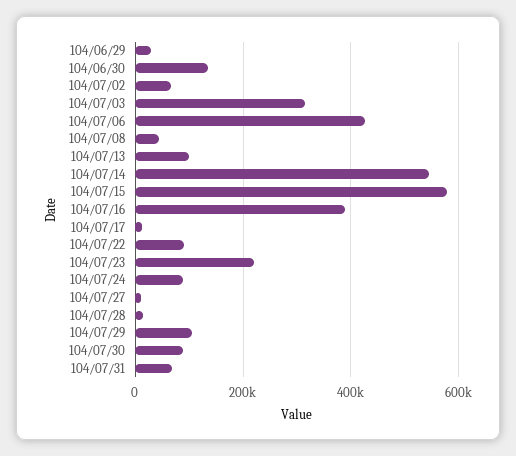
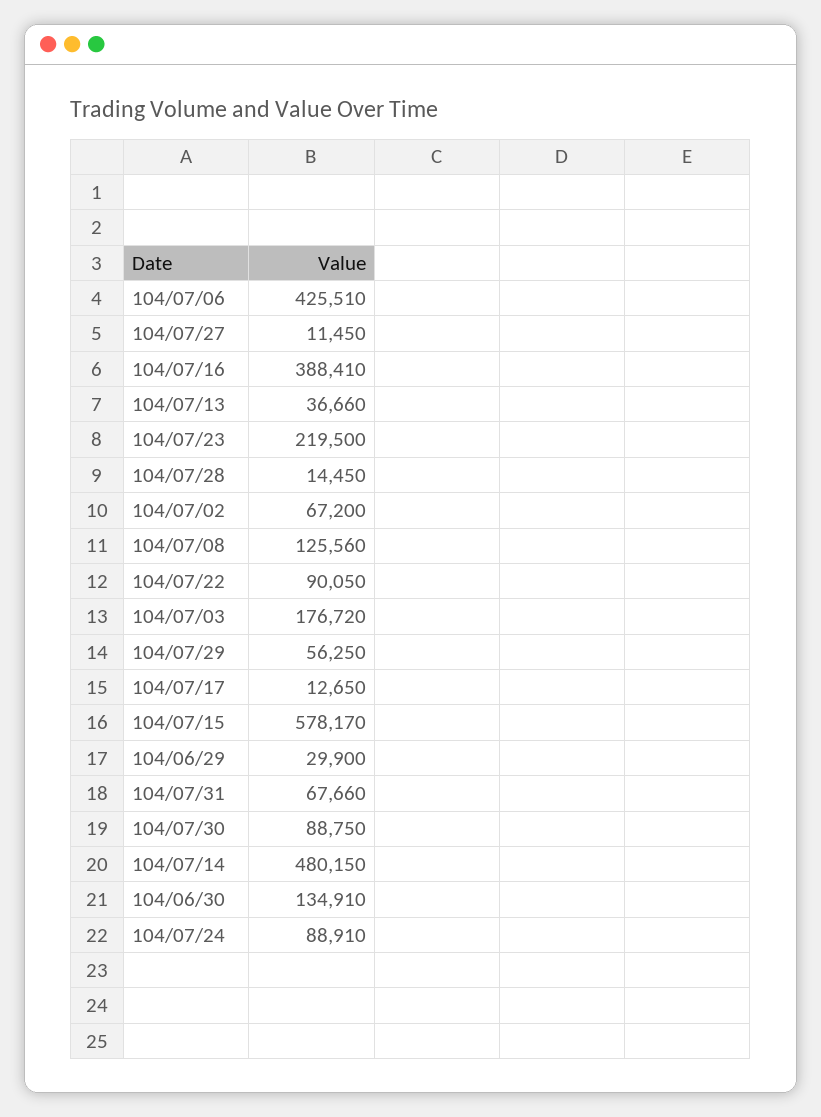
104/07/03: 320000 -> 176720
104/07/08: 40000 -> 125560
104/07/13: 100000 -> 36660
104/07/14: 540000 -> 480150
104/07/29: 100000 -> 56250

